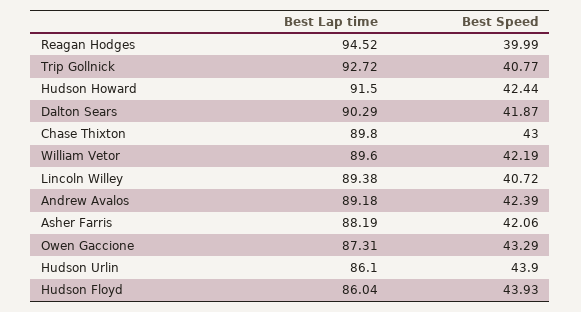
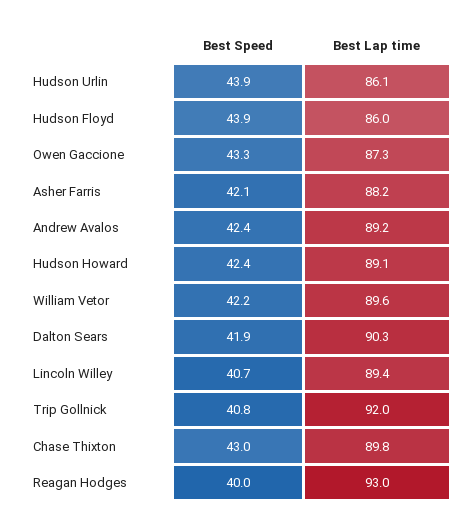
Best Lap time, Reagan Hodges: 94.52 -> 93
Best Lap time, Trip Gollnick: 92.72 -> 92
Best Lap time, Hudson Howard: 91.5 -> 89.1

